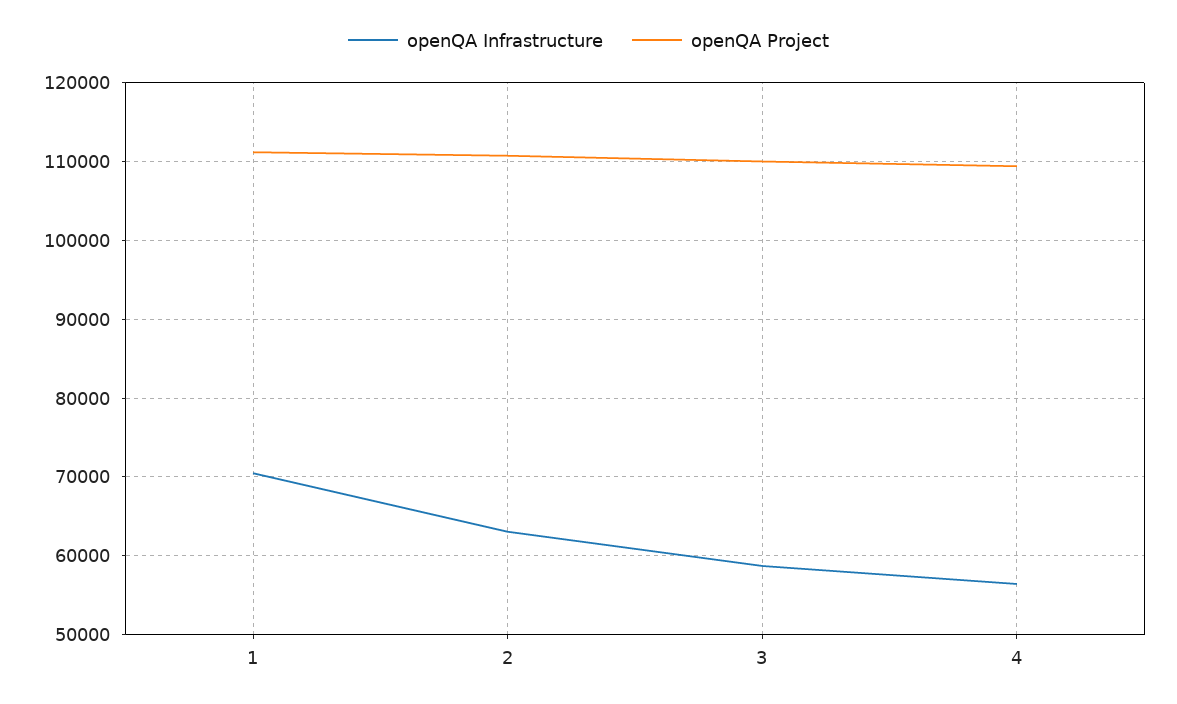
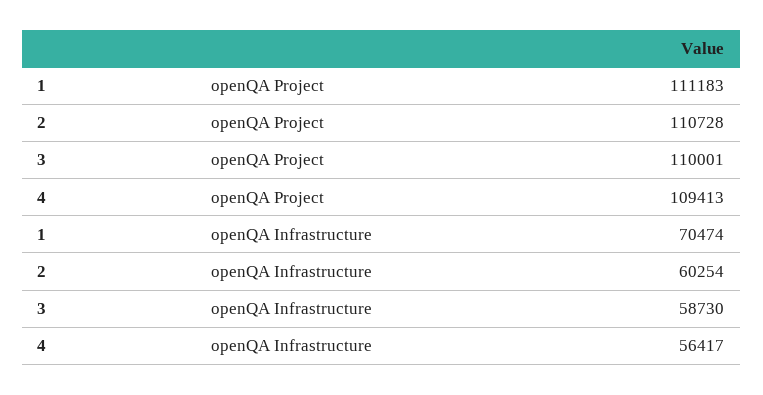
openQA Infrastructure, 2: 63000 -> 60254

